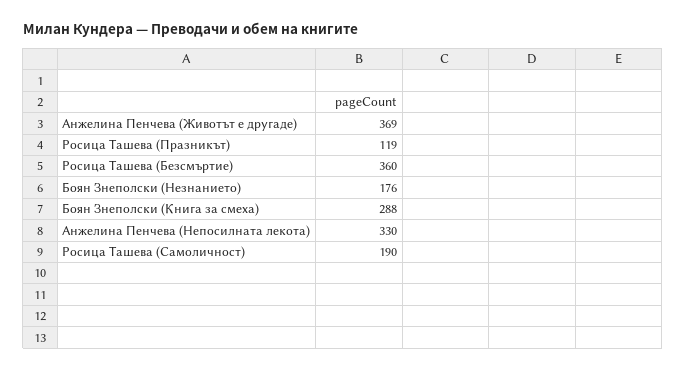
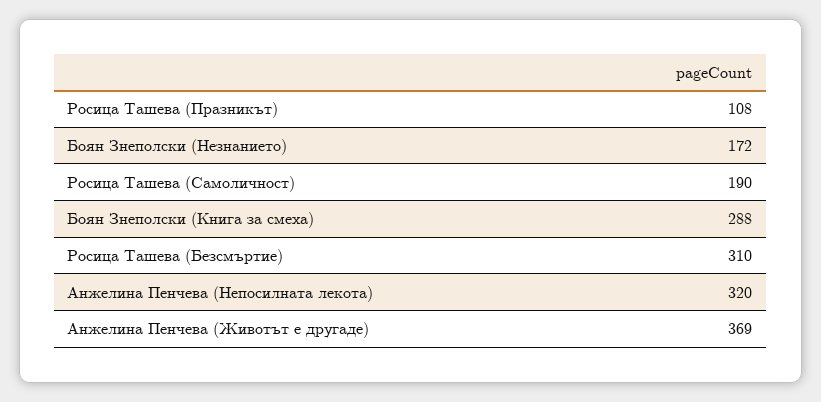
Росица Ташева (Празникът): 119 -> 108
Росица Ташева (Безсмъртие): 360 -> 310
Боян Знеполски (Незнанието): 176 -> 172
Анжелина Пенчева (Непосилната лекота): 330 -> 320

